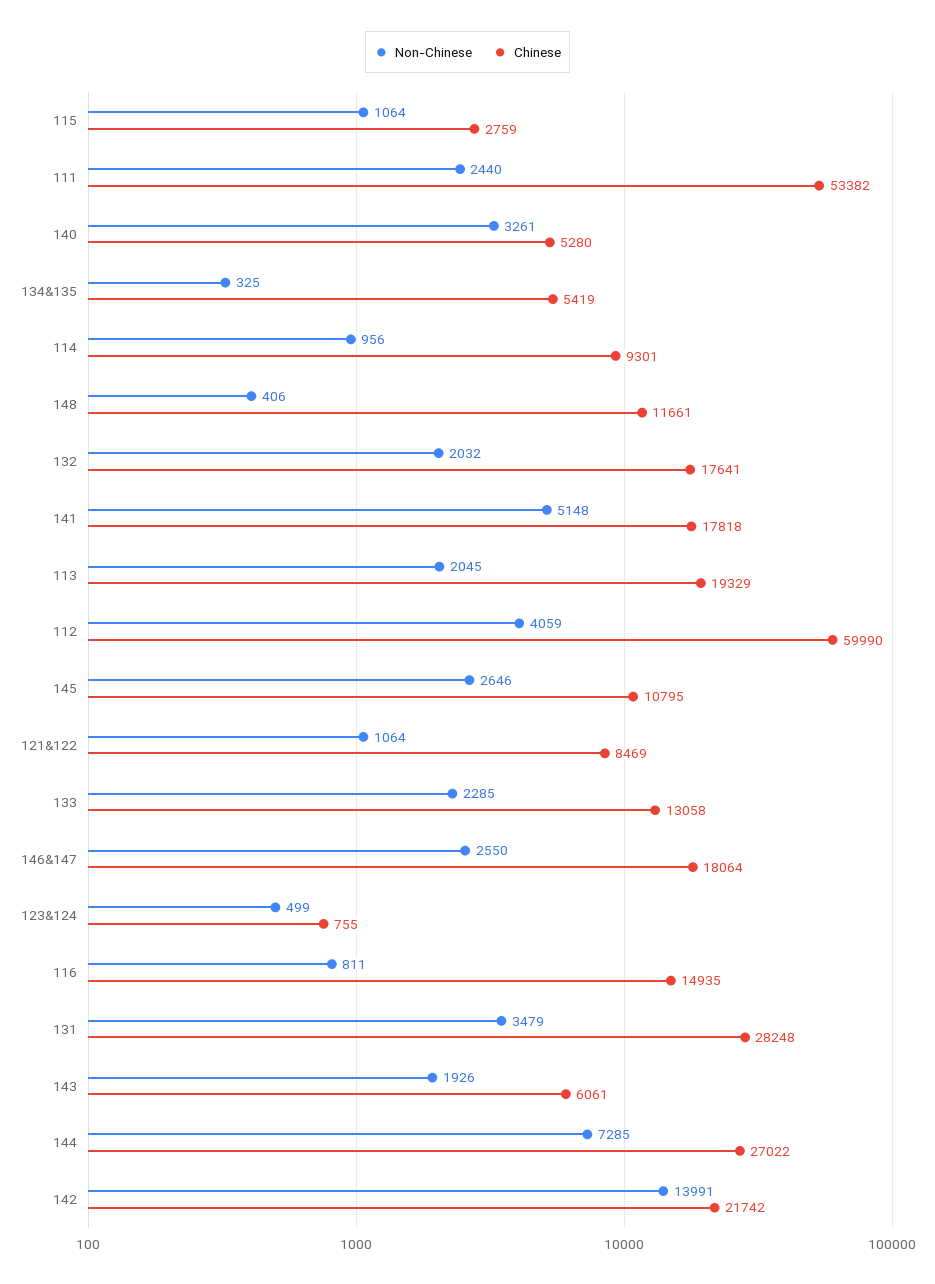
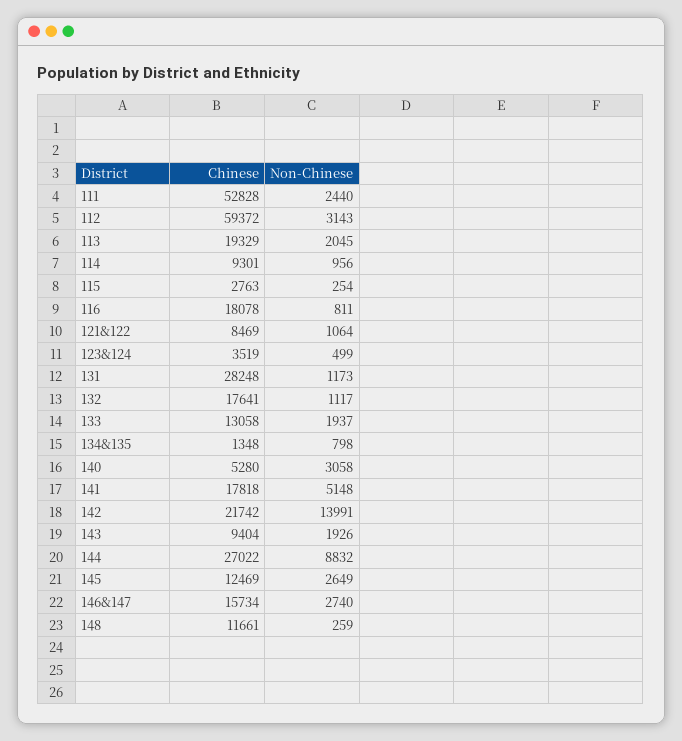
Non-Chinese, 115: 1064 -> 254
Chinese, 115: 2759 -> 2763
Chinese, 111: 53382 -> 52828
Non-Chinese, 140: 3261 -> 3058
Non-Chinese, 134&135: 325 -> 798
Chinese, 134&135: 5419 -> 1348
Non-Chinese, 148: 406 -> 259
Non-Chinese, 132: 2032 -> 1117
Non-Chinese, 112: 4059 -> 3143
Chinese, 112: 59990 -> 59372
Non-Chinese, 145: 2646 -> 2649
Chinese, 145: 10795 -> 12469
Non-Chinese, 133: 2285 -> 1937
Non-Chinese, 146&147: 2550 -> 2740
Chinese, 146&147: 18064 -> 15734
Chinese, 123&124: 755 -> 3519
Chinese, 116: 14935 -> 18078
Non-Chinese, 131: 3479 -> 1173
Chinese, 143: 6061 -> 9404
Non-Chinese, 144: 7285 -> 8832

